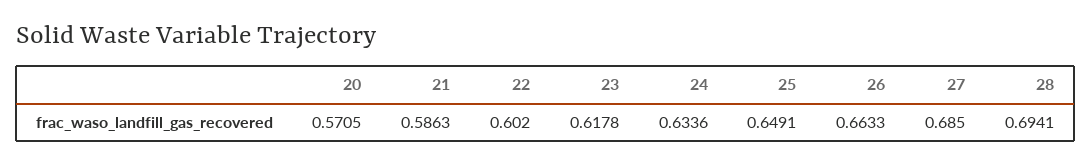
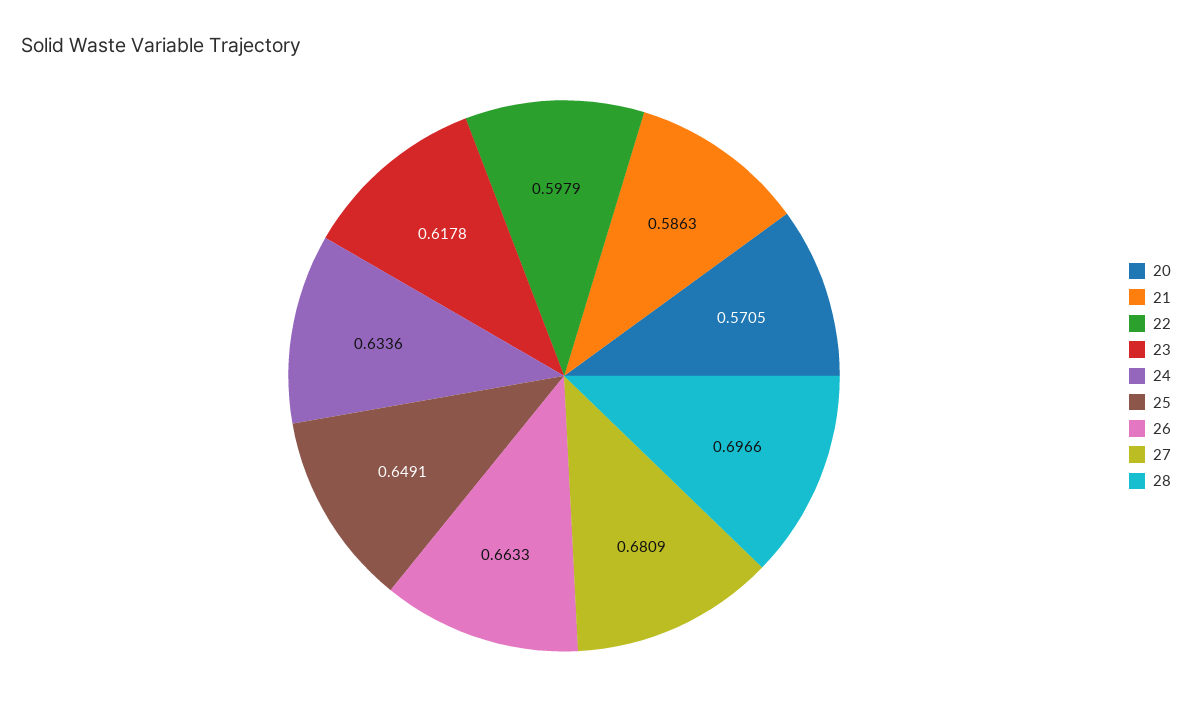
22: 0.602 -> 0.5979
27: 0.685 -> 0.6809
28: 0.6941 -> 0.6966

